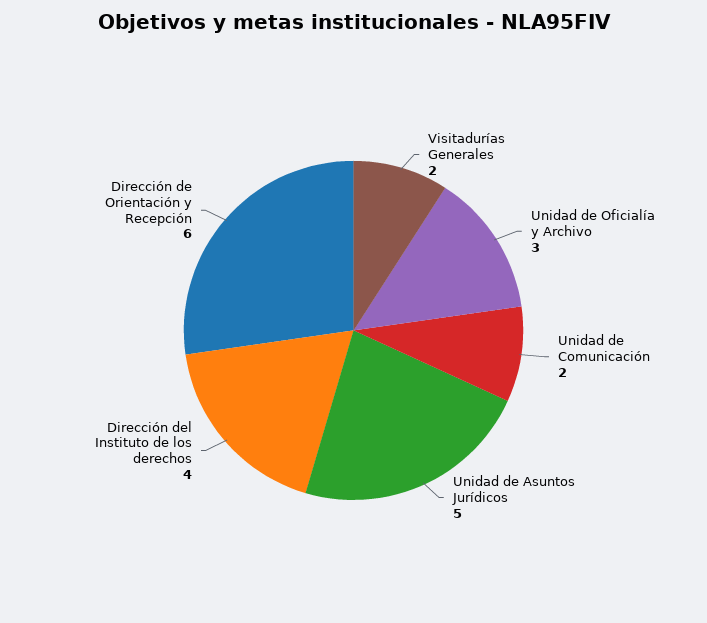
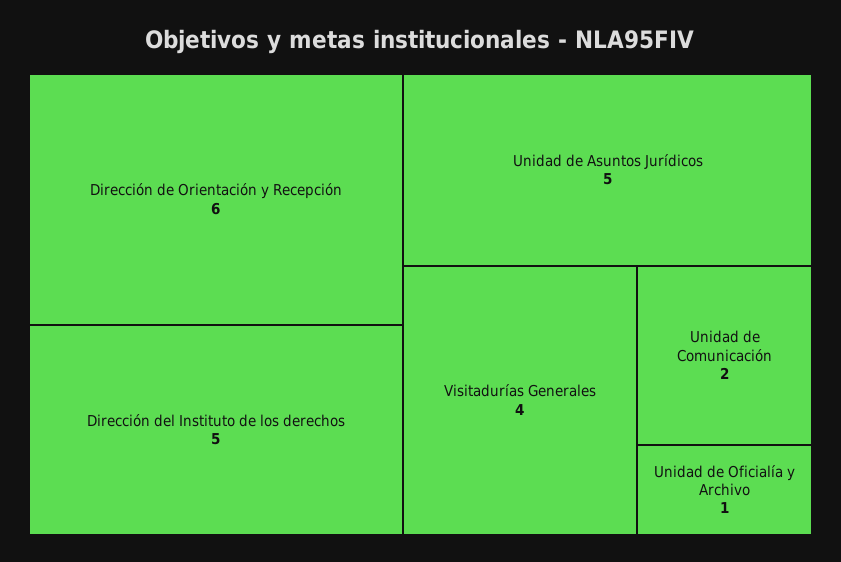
Visitadurías Generales: 2 -> 4
Unidad de Oficialía y Archivo: 3 -> 1
Dirección del Instituto de los derechos: 4 -> 5

